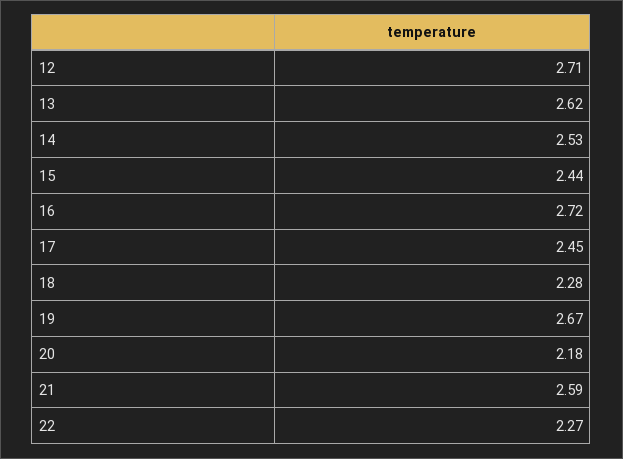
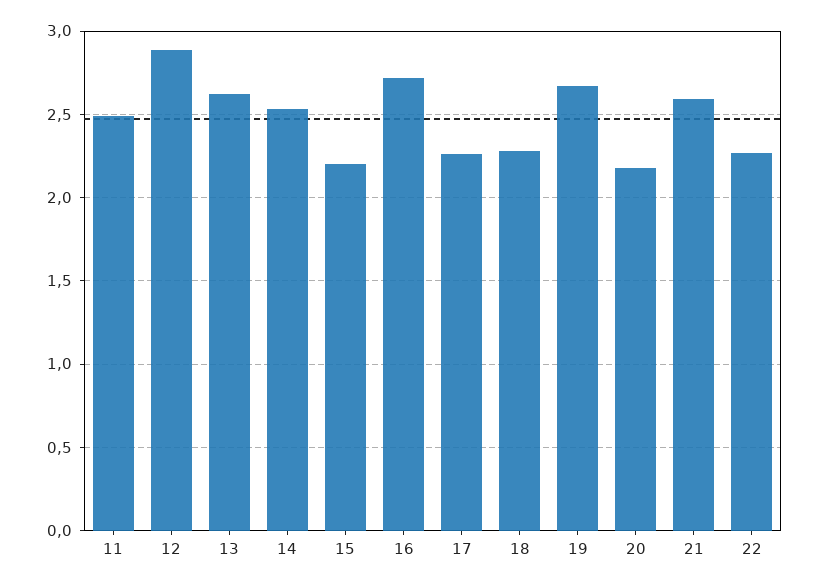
12: 2.71 -> 2.9
15: 2.44 -> 2.2
17: 2.45 -> 2.25
11: none -> 2.5

